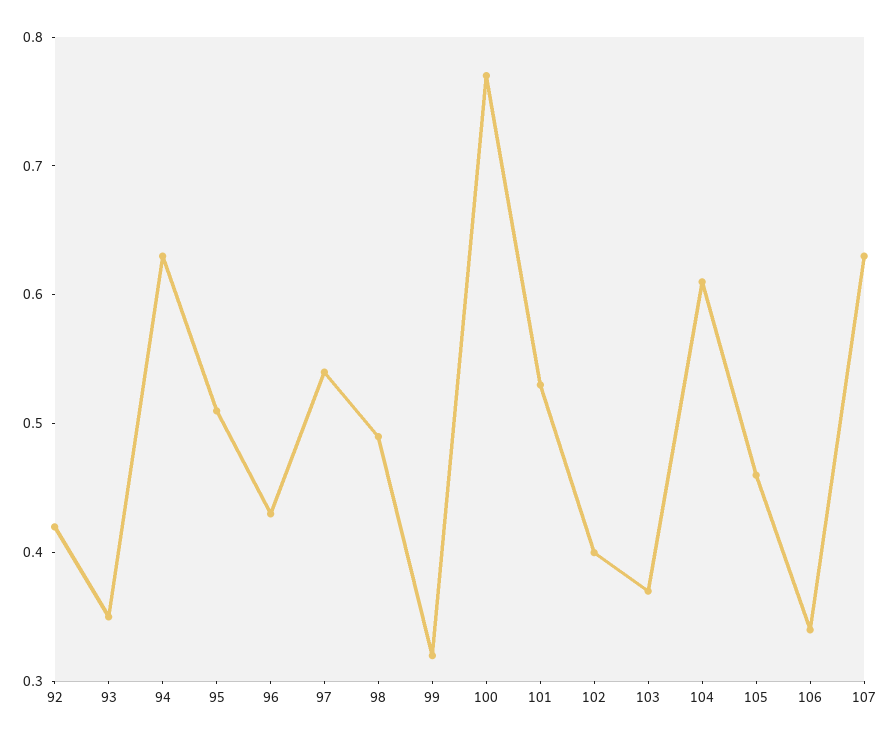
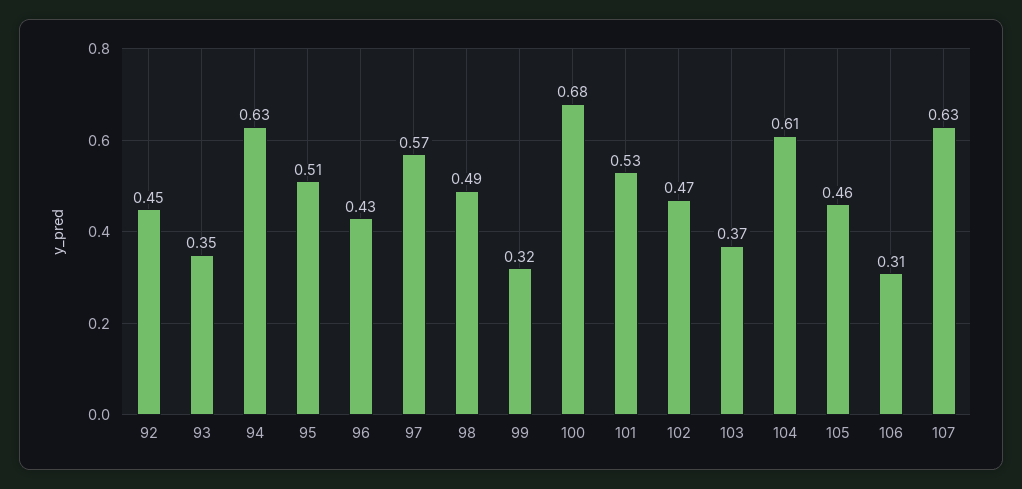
92: 0.42 -> 0.45
97: 0.54 -> 0.57
100: 0.77 -> 0.68
102: 0.4 -> 0.47
106: 0.34 -> 0.31

